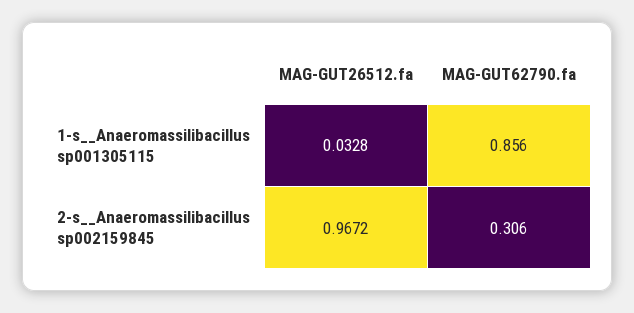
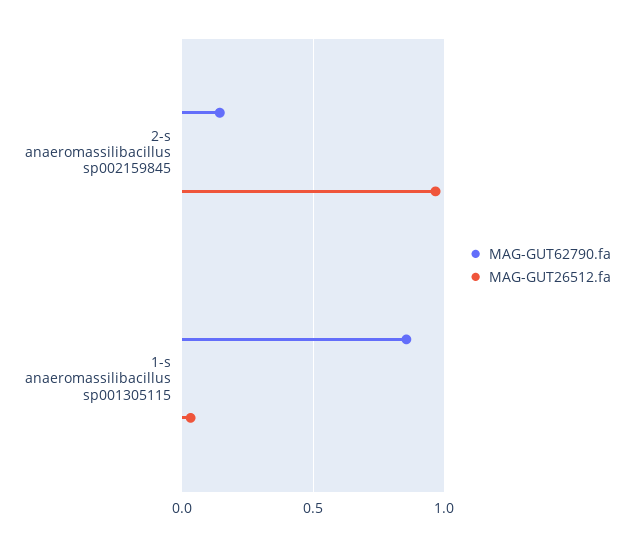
MAG-GUT62790.fa, 2-s__Anaeromassilibacillus sp002159845: 0.306 -> 0.15

